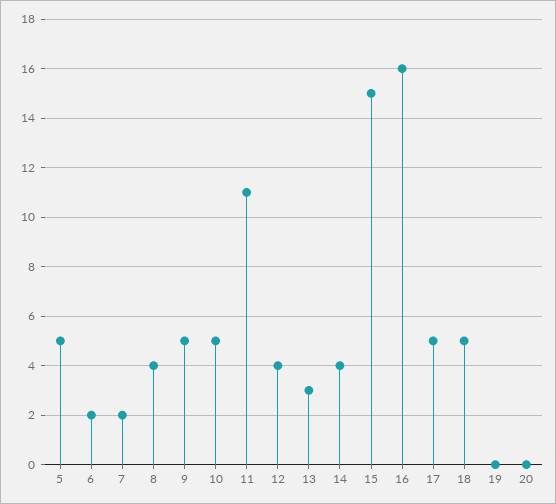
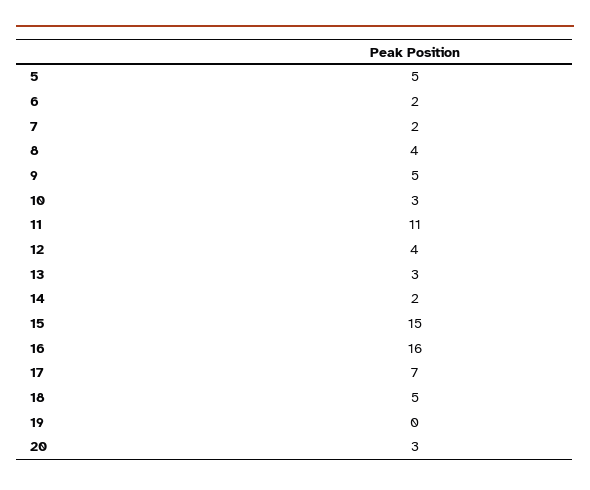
10: 5 -> 3
14: 4 -> 2
17: 5 -> 7
20: 0 -> 3

